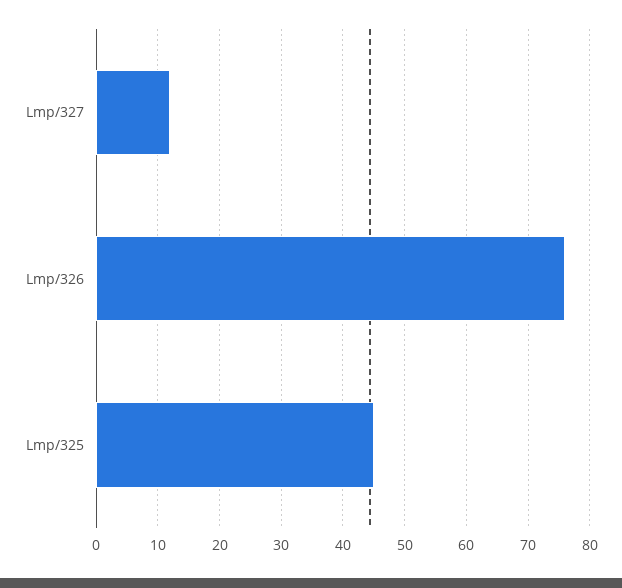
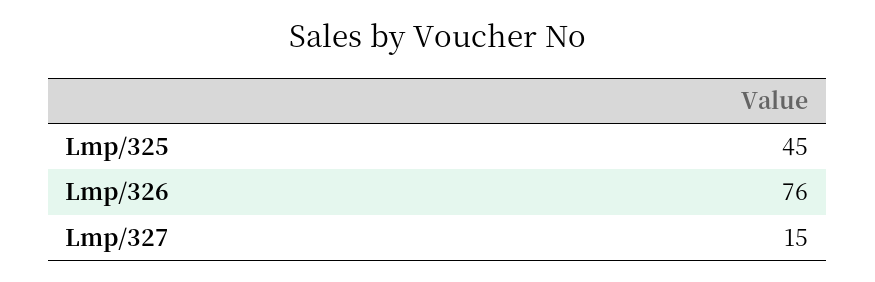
Lmp/327: 12 -> 15

